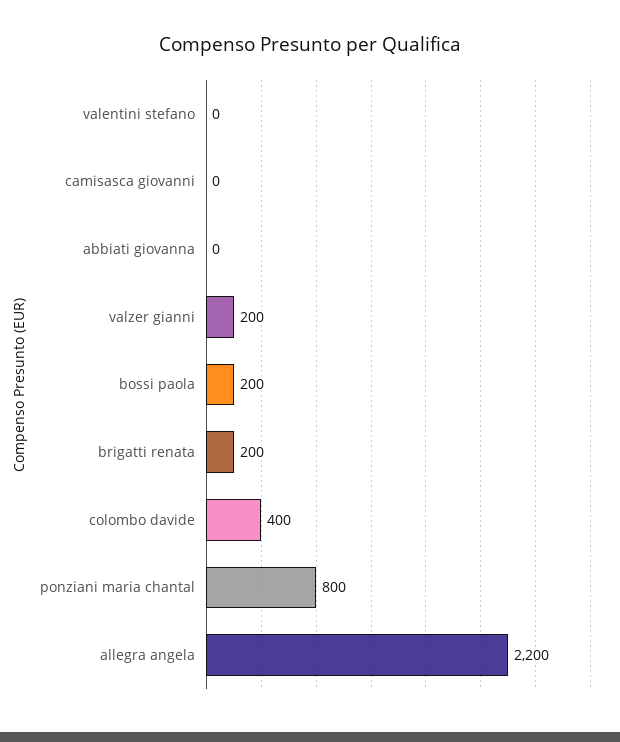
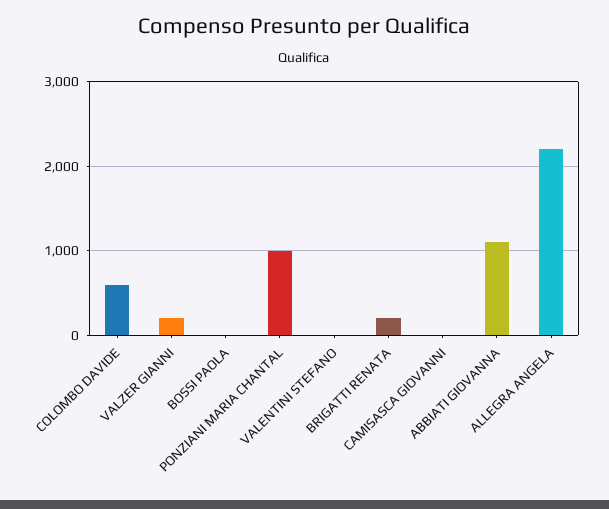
abbiati giovanna: 0 -> 1100
bossi paola: 200 -> 0
colombo davide: 400 -> 600
ponziani maria chantal: 800 -> 1000

